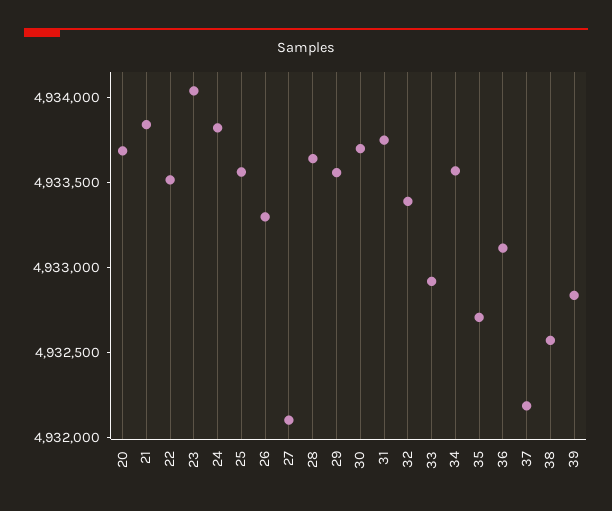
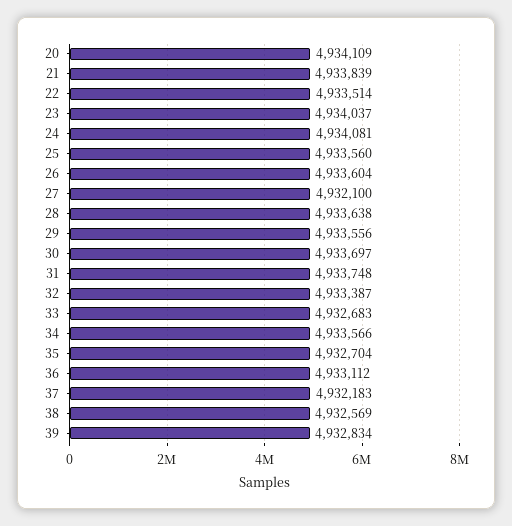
20: 4933700 -> 4934109
24: 4933800 -> 4934081
26: 4933300 -> 4933604
33: 4932900 -> 4932683

